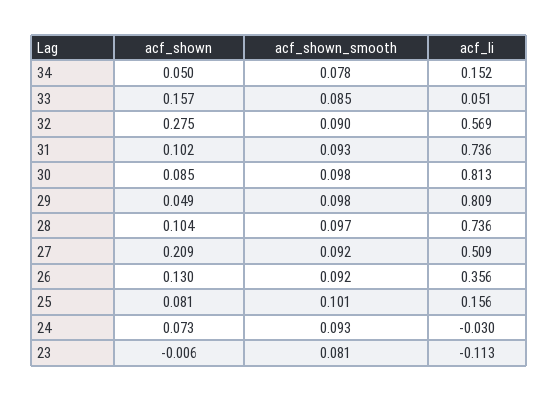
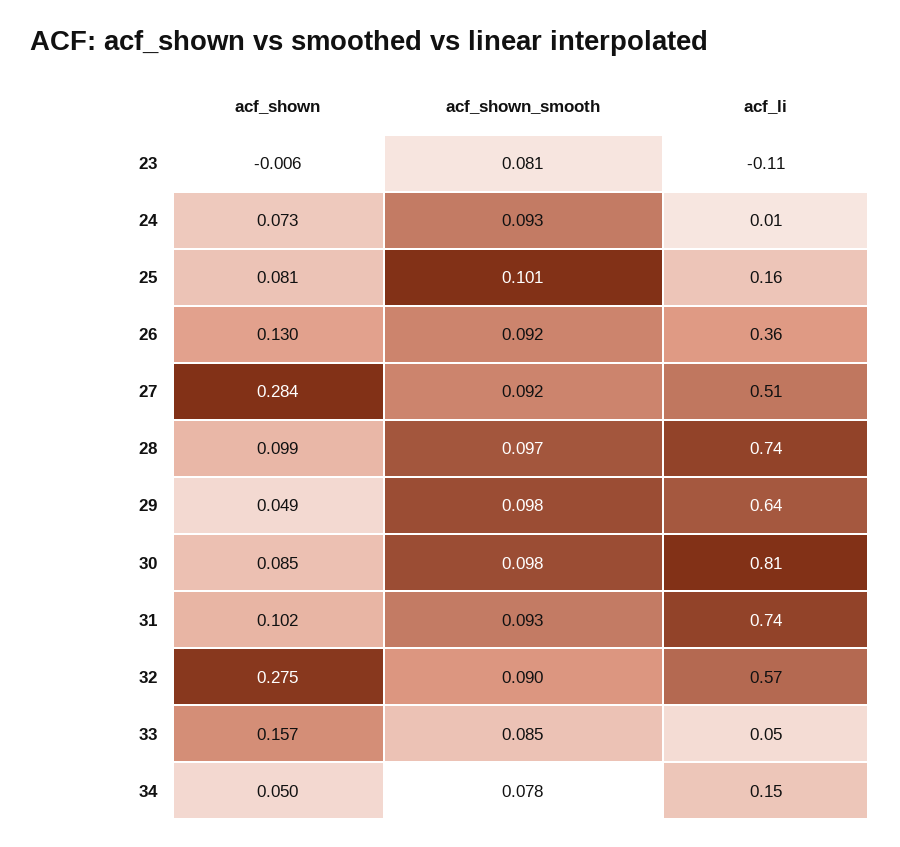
acf_li, 29: 0.809 -> 0.64
acf_shown, 28: 0.104 -> 0.099
acf_shown, 27: 0.209 -> 0.284
acf_li, 24: -0.03 -> 0.01

